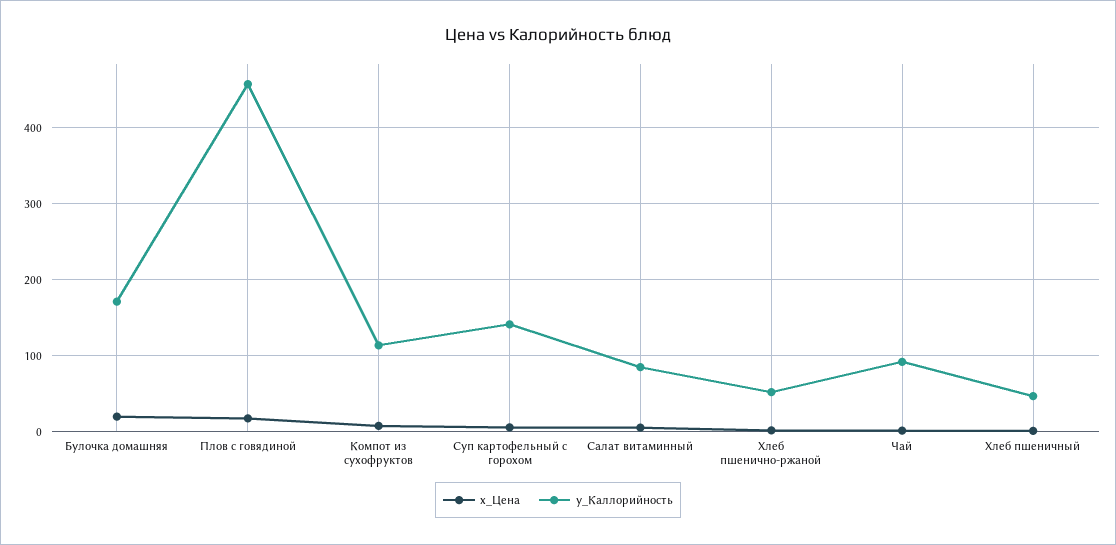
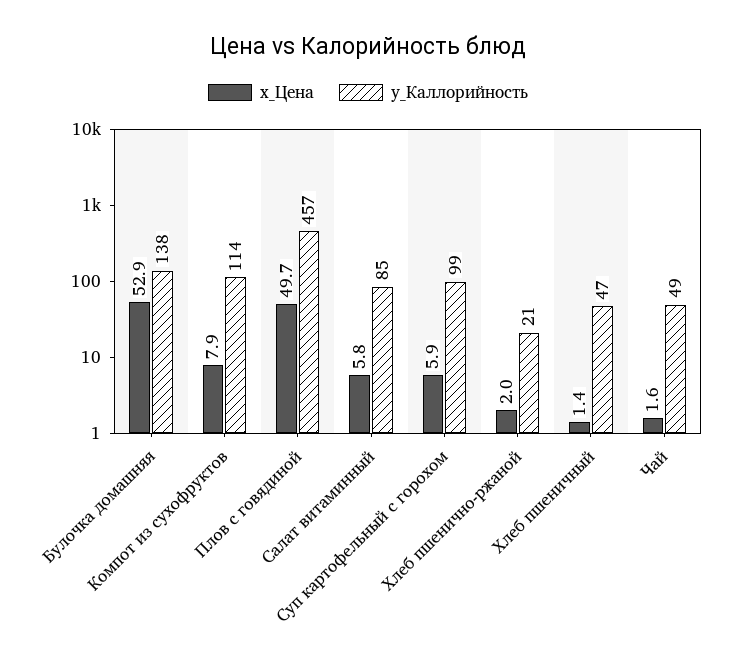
x_Цена, Булочка домашняя: 20 -> 52.9
y_Каллорийность, Булочка домашняя: 170 -> 138
x_Цена, Плов с говядиной: 20 -> 49.7
y_Каллорийность, Суп картофельный с горохом: 140 -> 99
y_Каллорийность, Хлеб пшенично-ржаной: 50 -> 21
y_Каллорийность, Чай: 90 -> 49

